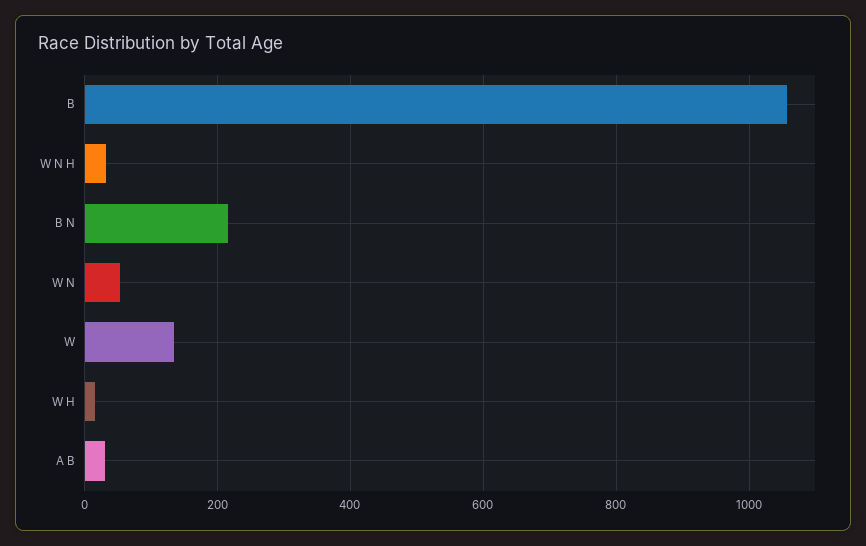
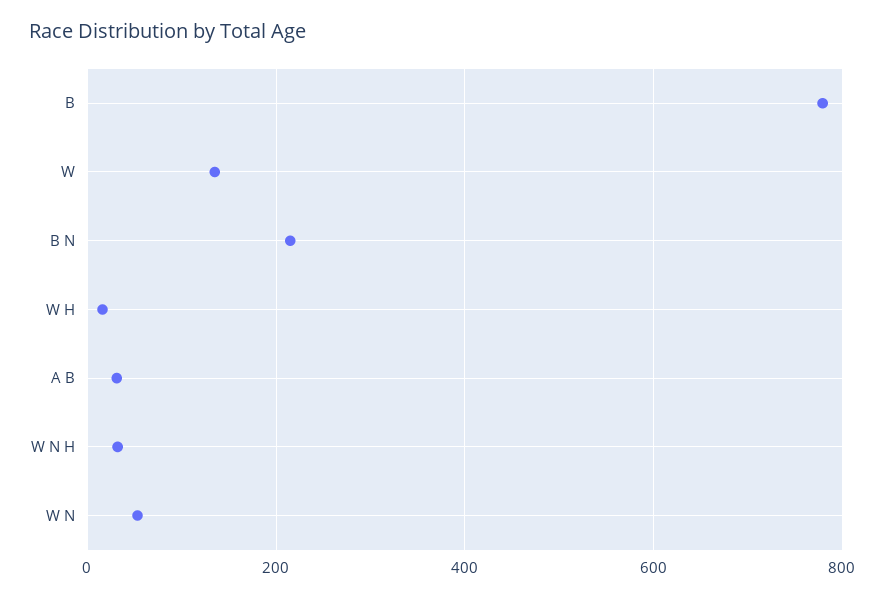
B: 1060 -> 780

